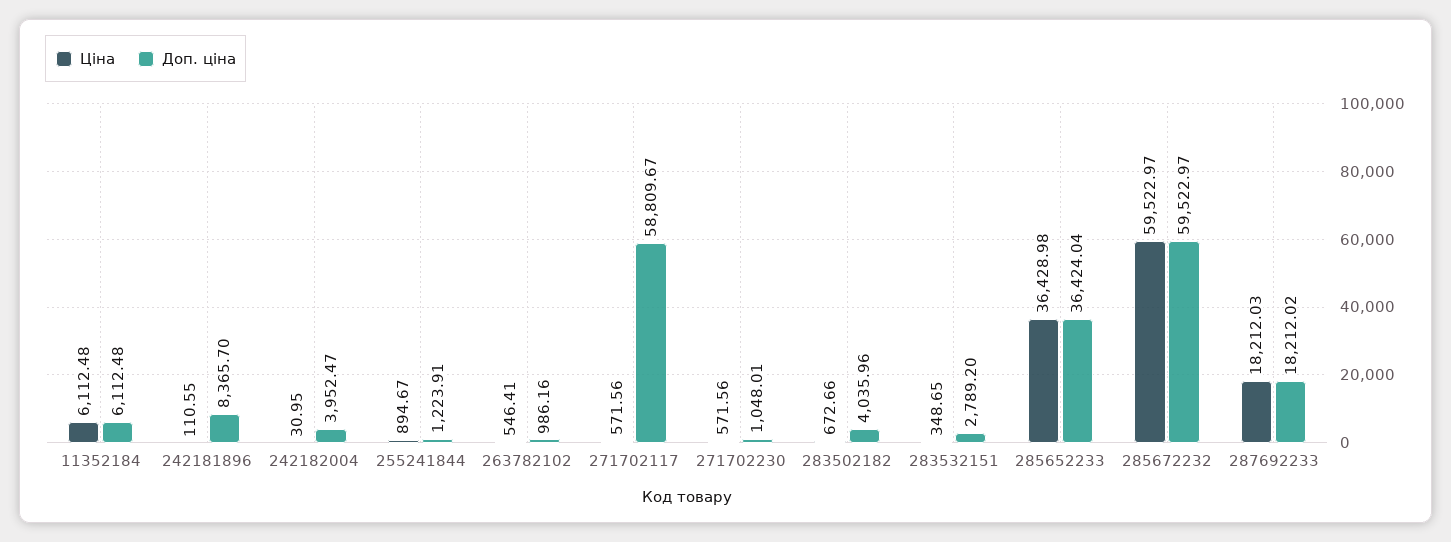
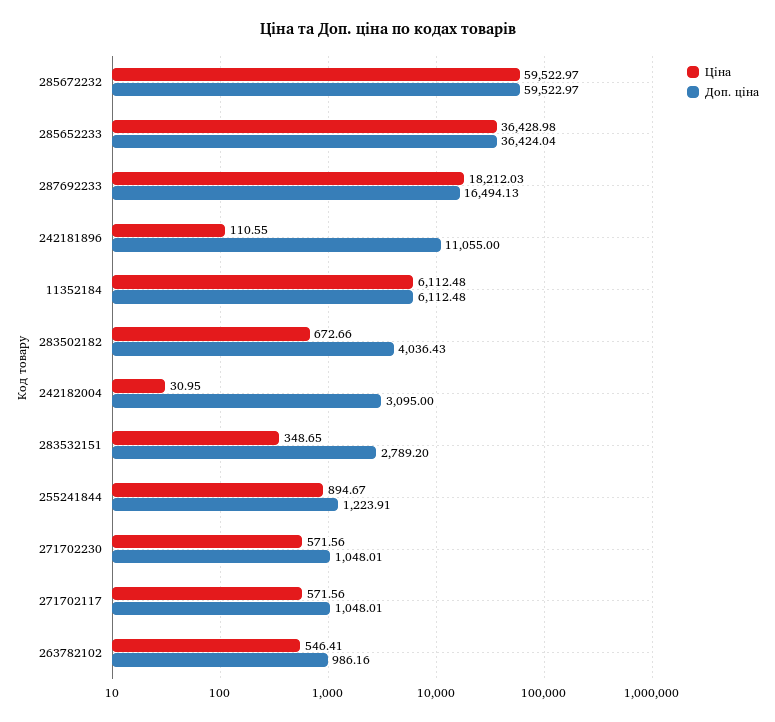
Доп. ціна, 242181896: 8365.7 -> 11055
Доп. ціна, 242182004: 3952.47 -> 3095
Доп. ціна, 271702117: 58809.67 -> 1048.01
Доп. ціна, 283502182: 4035.96 -> 4036.43
Доп. ціна, 287692233: 18212.02 -> 16494.13

